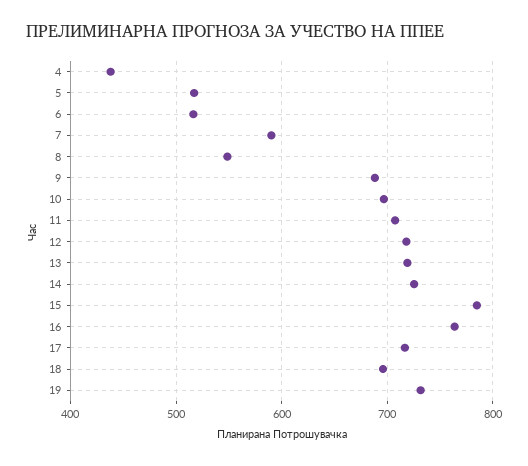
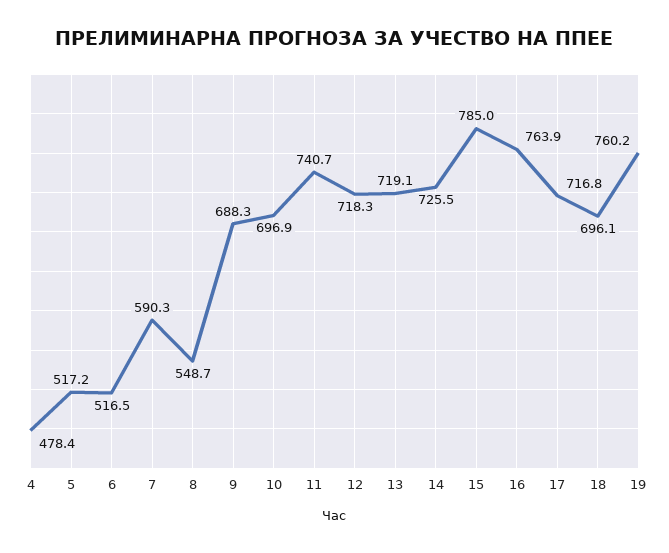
4: 440 -> 478.4
11: 710 -> 740.7
19: 730 -> 760.2

